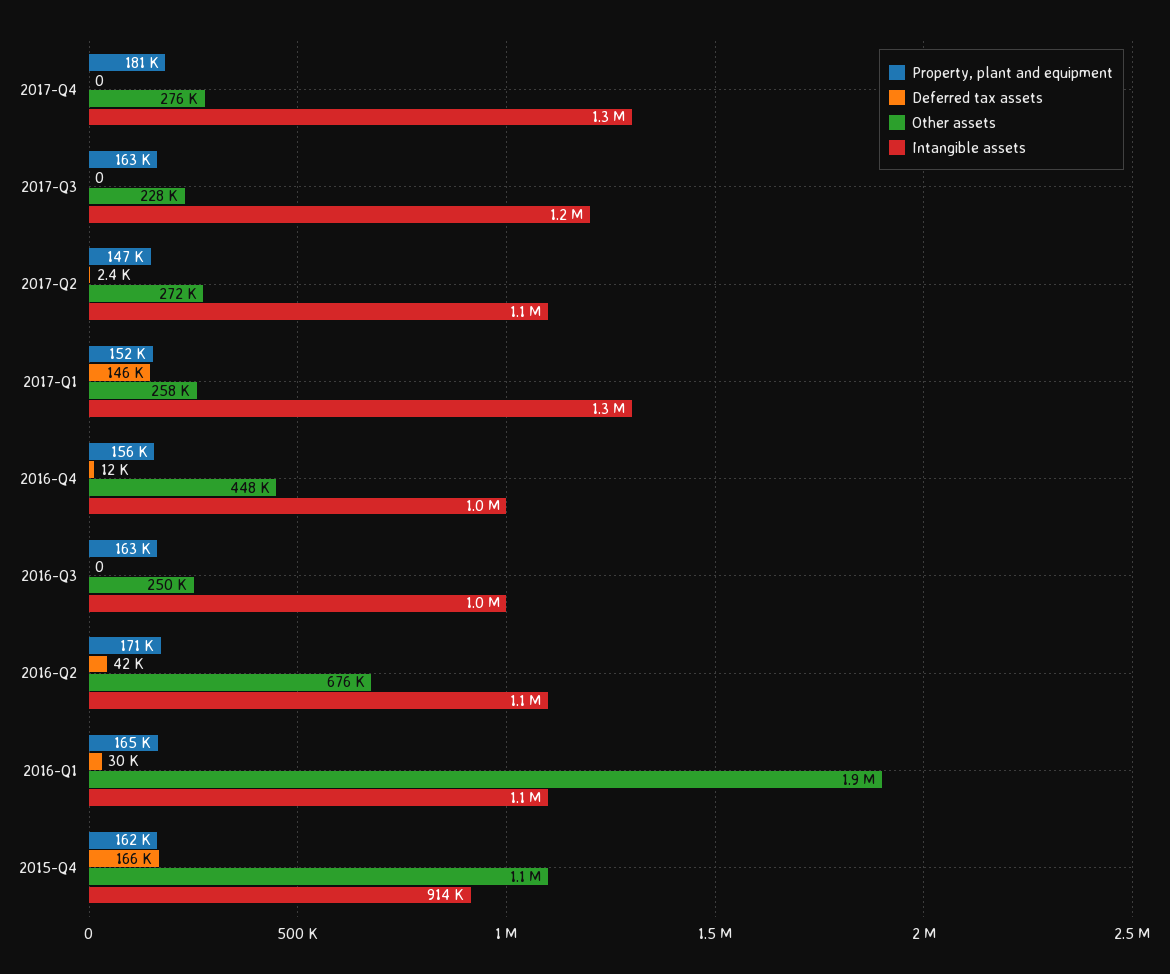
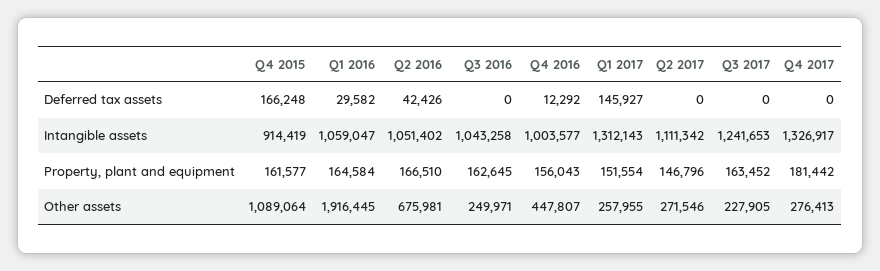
Deferred tax assets, 2017-Q2: 2400 -> 0
Property, plant and equipment, 2016-Q2: 171000 -> 166510

